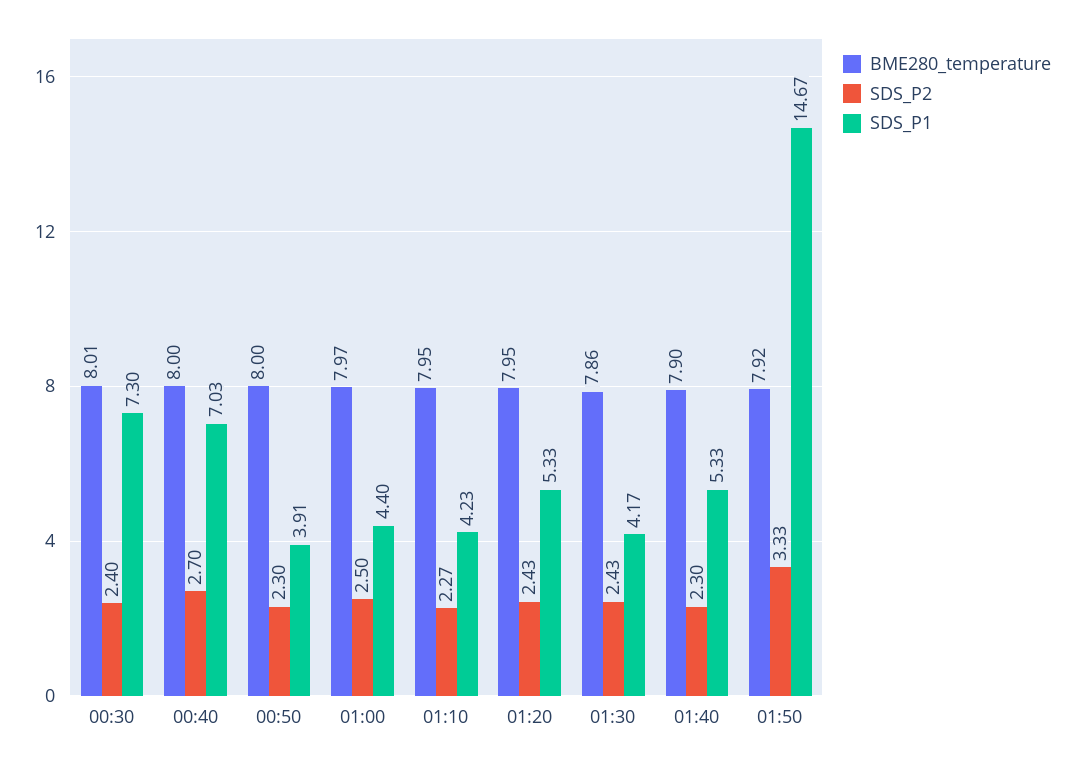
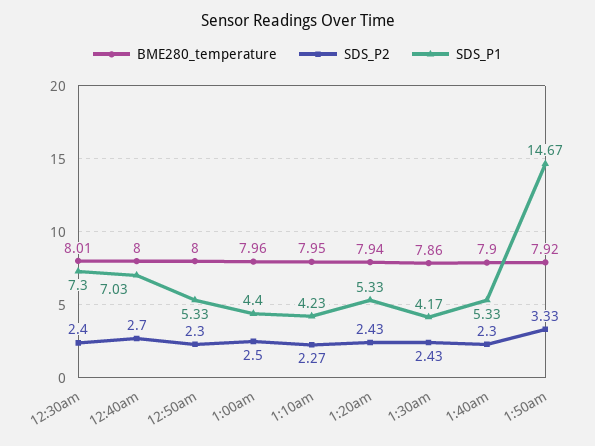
SDS_P1, 00:50: 3.91 -> 5.33
BME280_temperature, 01:00: 7.97 -> 7.96
BME280_temperature, 01:20: 7.95 -> 7.94

